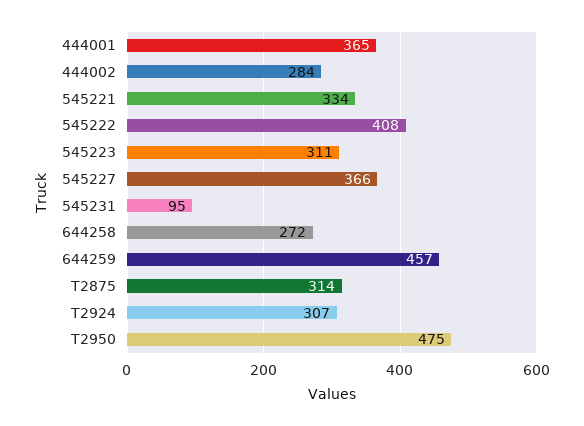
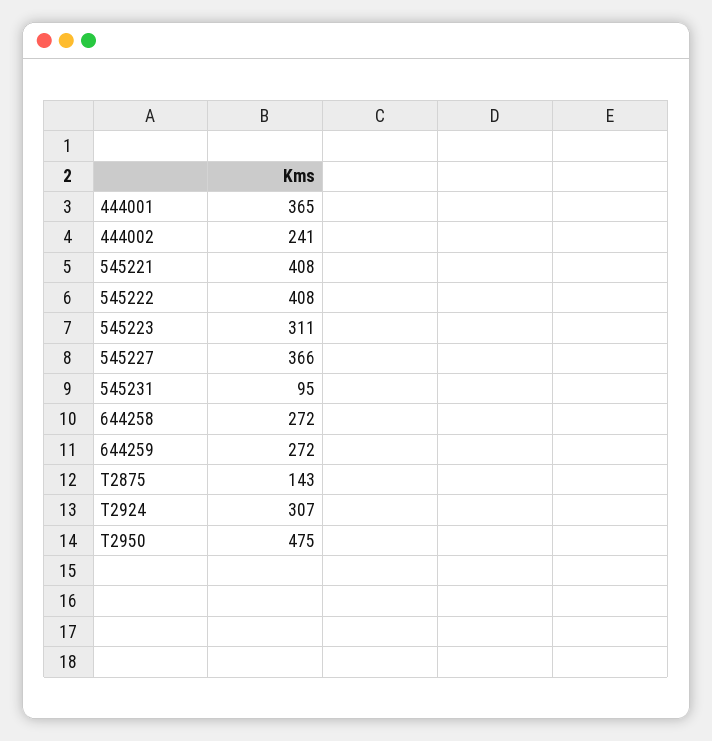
444002: 284 -> 241
545221: 334 -> 408
644259: 457 -> 272
T2875: 314 -> 143

